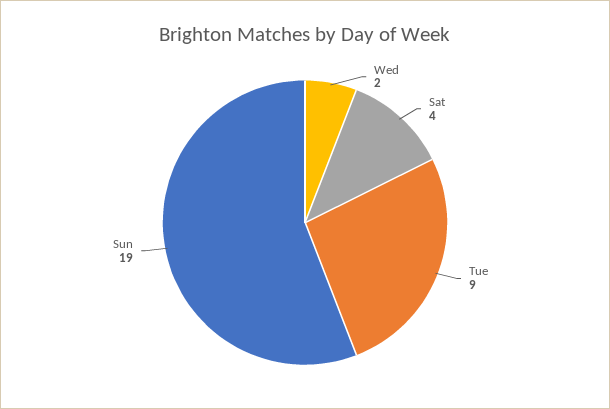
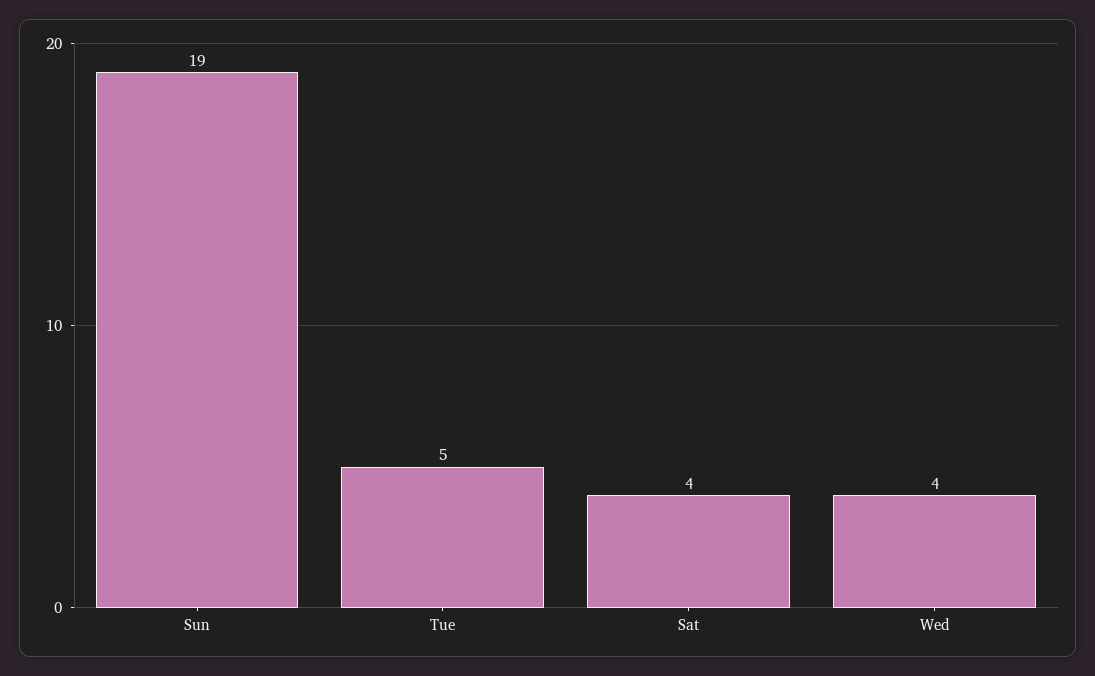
Wed: 2 -> 4
Tue: 9 -> 5

